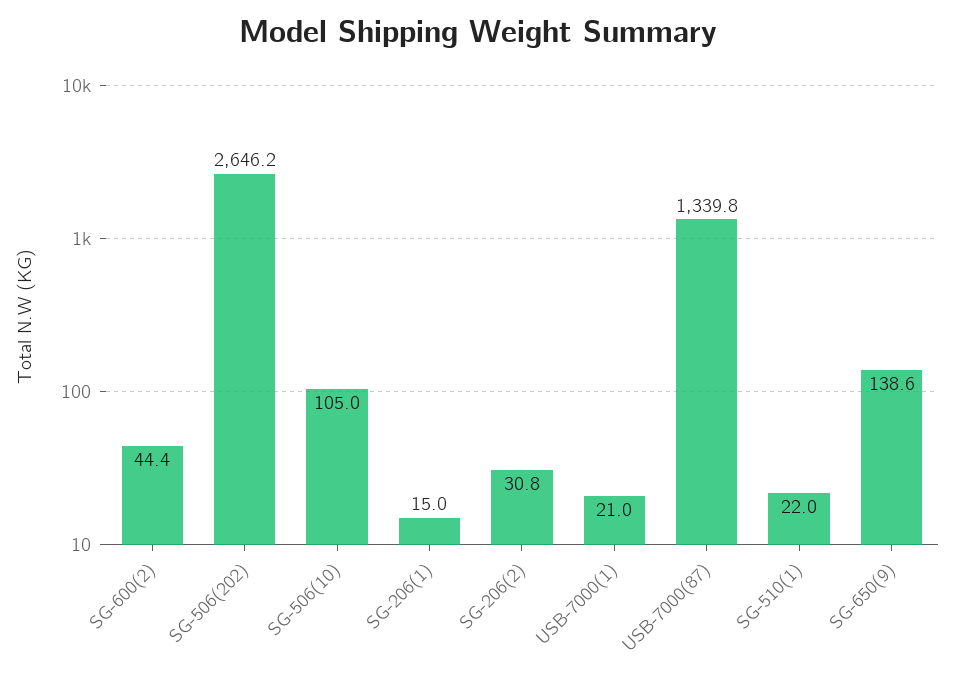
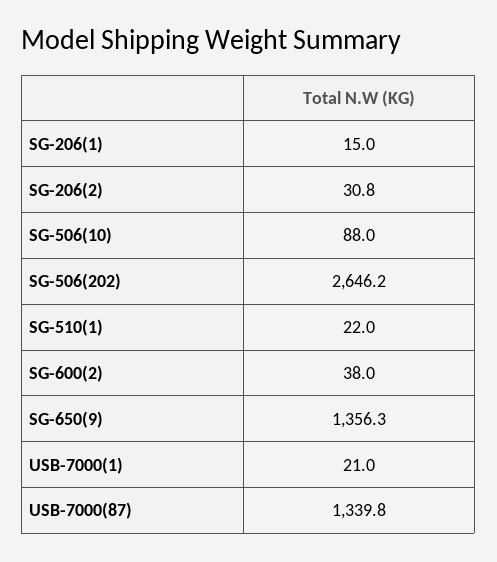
SG-600(2): 44.4 -> 38
SG-506(10): 105 -> 88
SG-650(9): 138.6 -> 1356.3

